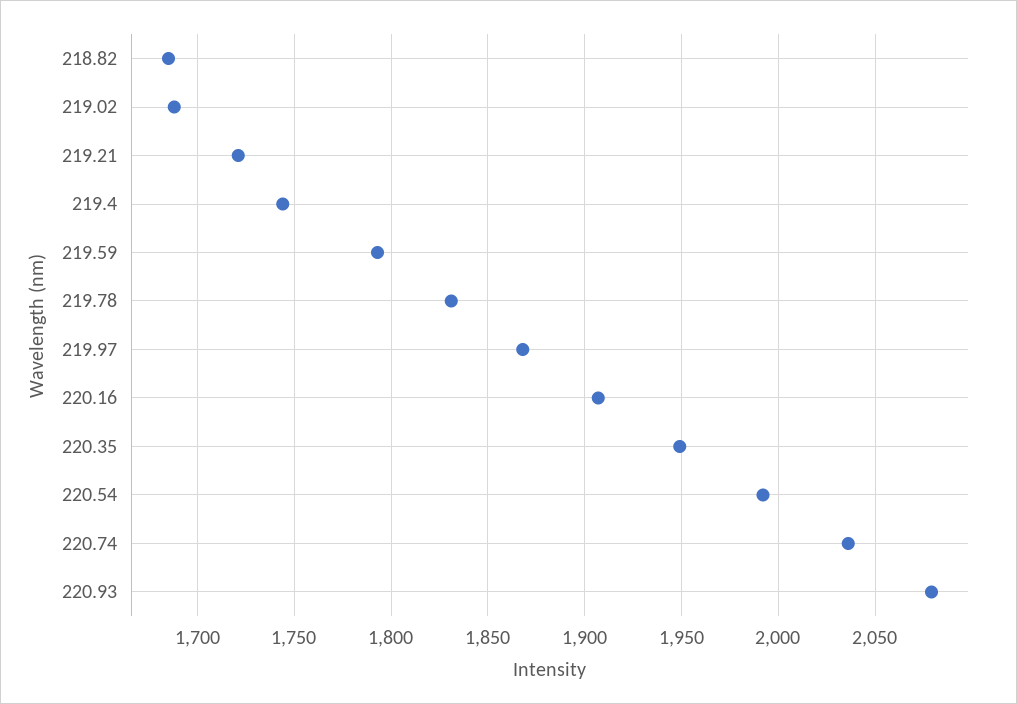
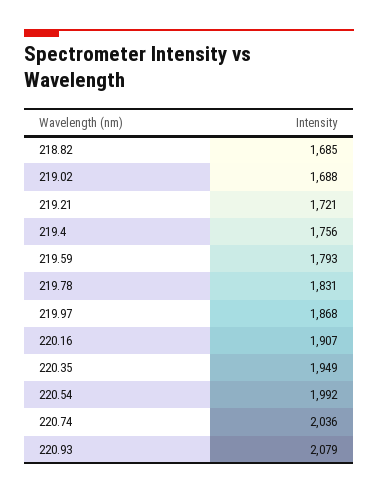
219.4: 1745 -> 1756

